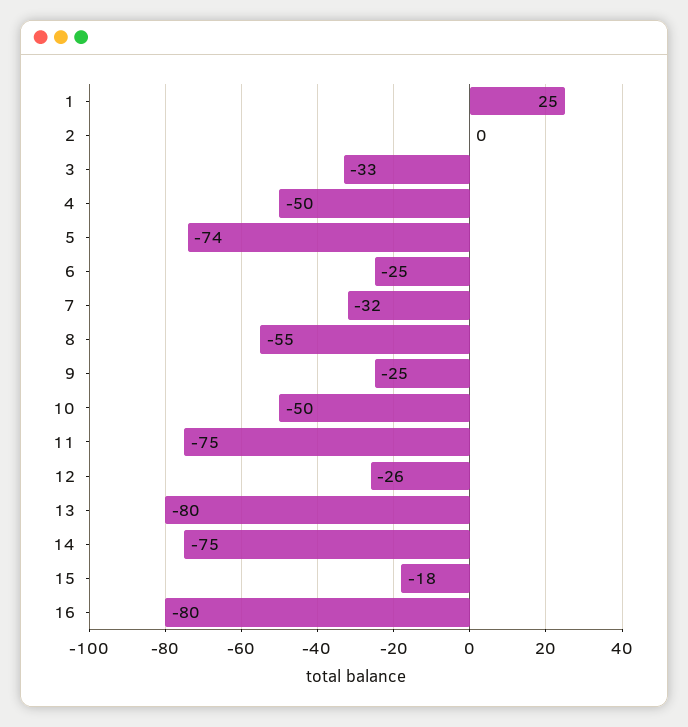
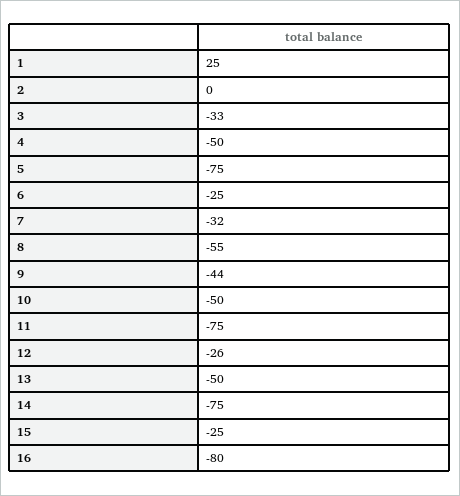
5: -74 -> -75
9: -25 -> -44
13: -80 -> -50
15: -18 -> -25

